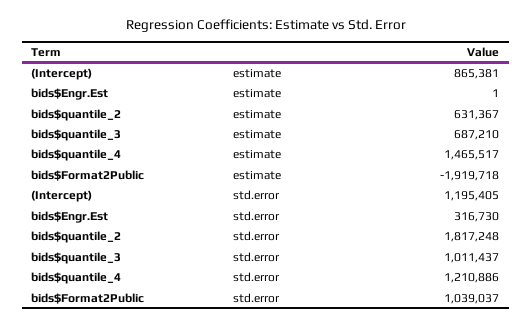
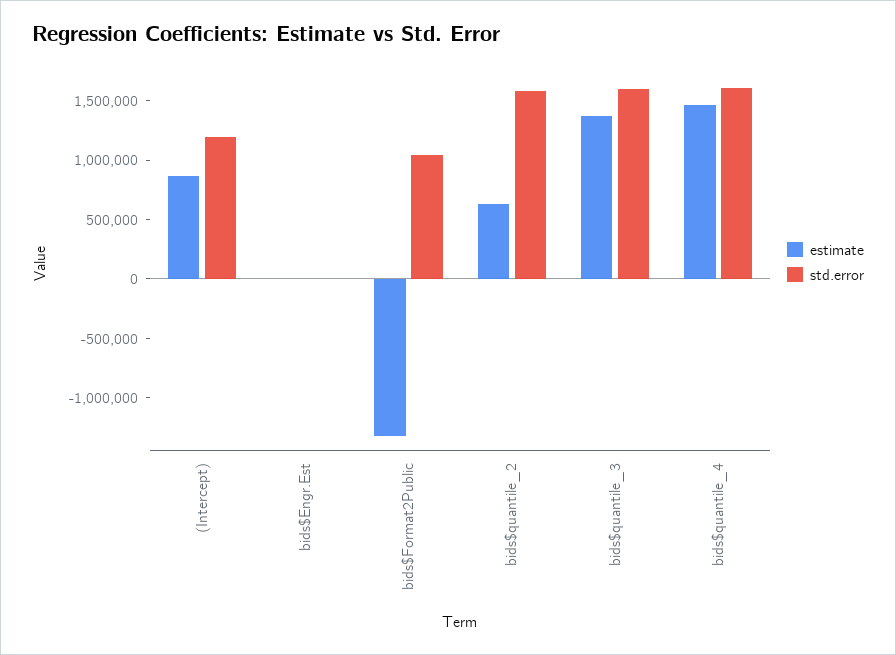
estimate, bids$quantile_3: 687210 -> 1400000
estimate, bids$Format2Public: -1919718 -> -1300000
std.error, bids$Engr.Est: 316730 -> 0
std.error, bids$quantile_2: 1817248 -> 1600000
std.error, bids$quantile_3: 1011437 -> 1600000
std.error, bids$quantile_4: 1210886 -> 1600000

